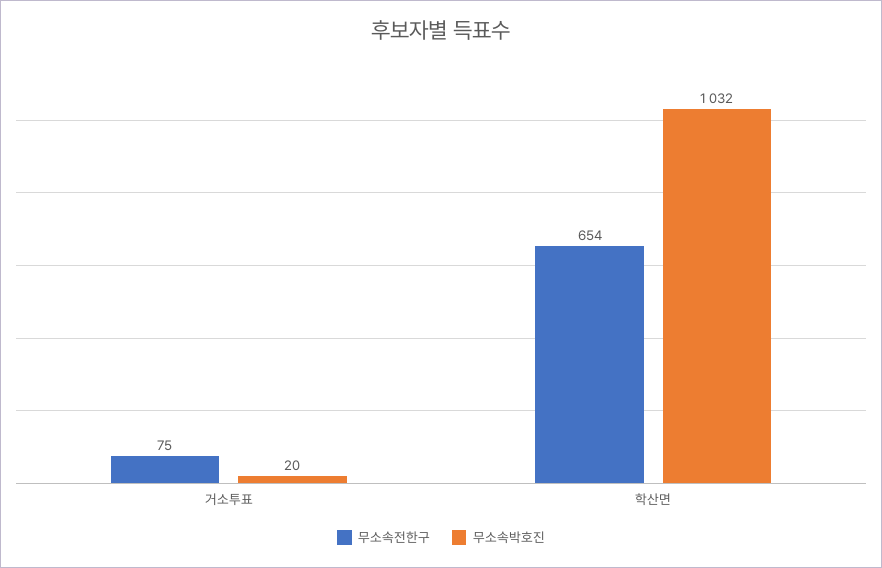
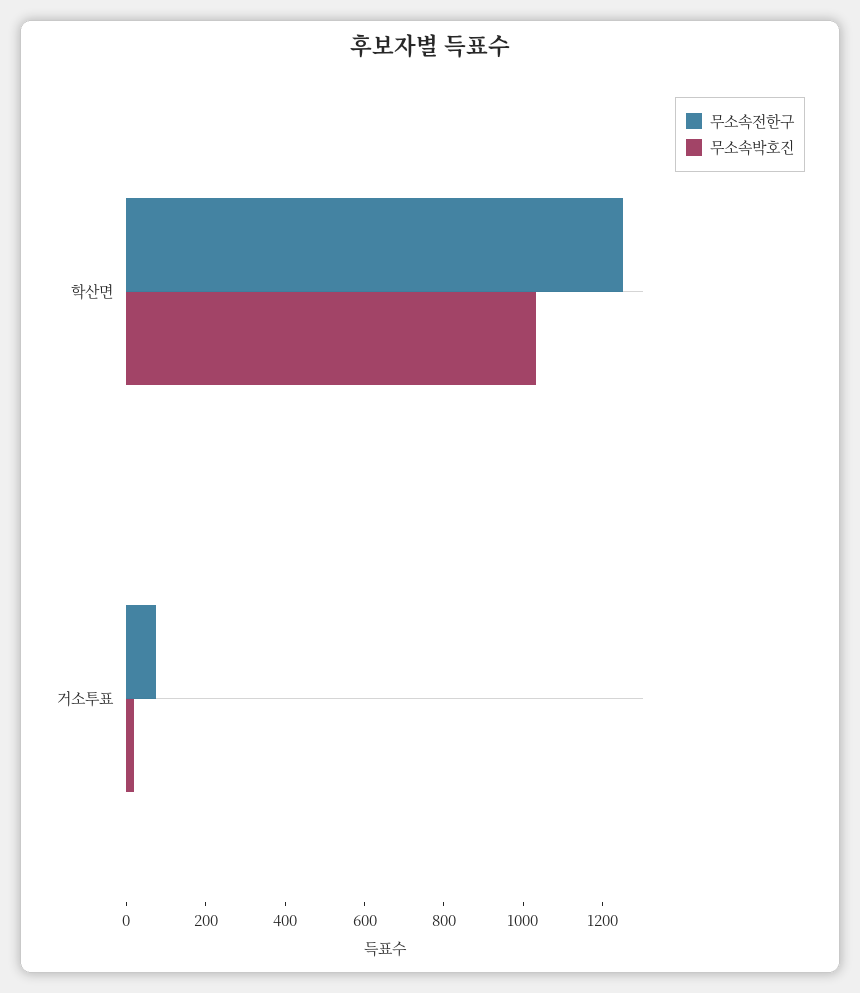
무소속전한구, 학산면: 654 -> 1250

